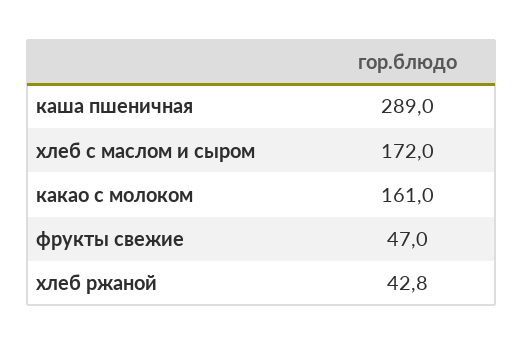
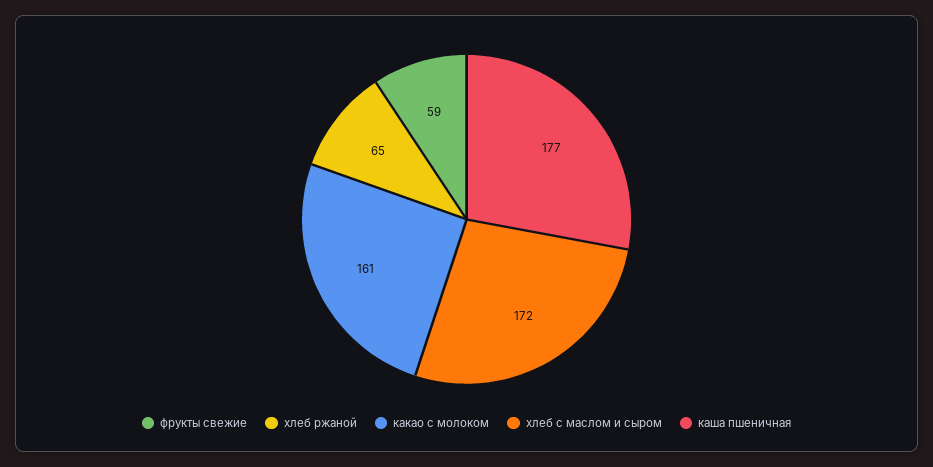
каша пшеничная: 289 -> 177
фрукты свежие: 47 -> 59
хлеб ржаной: 42.8 -> 65

